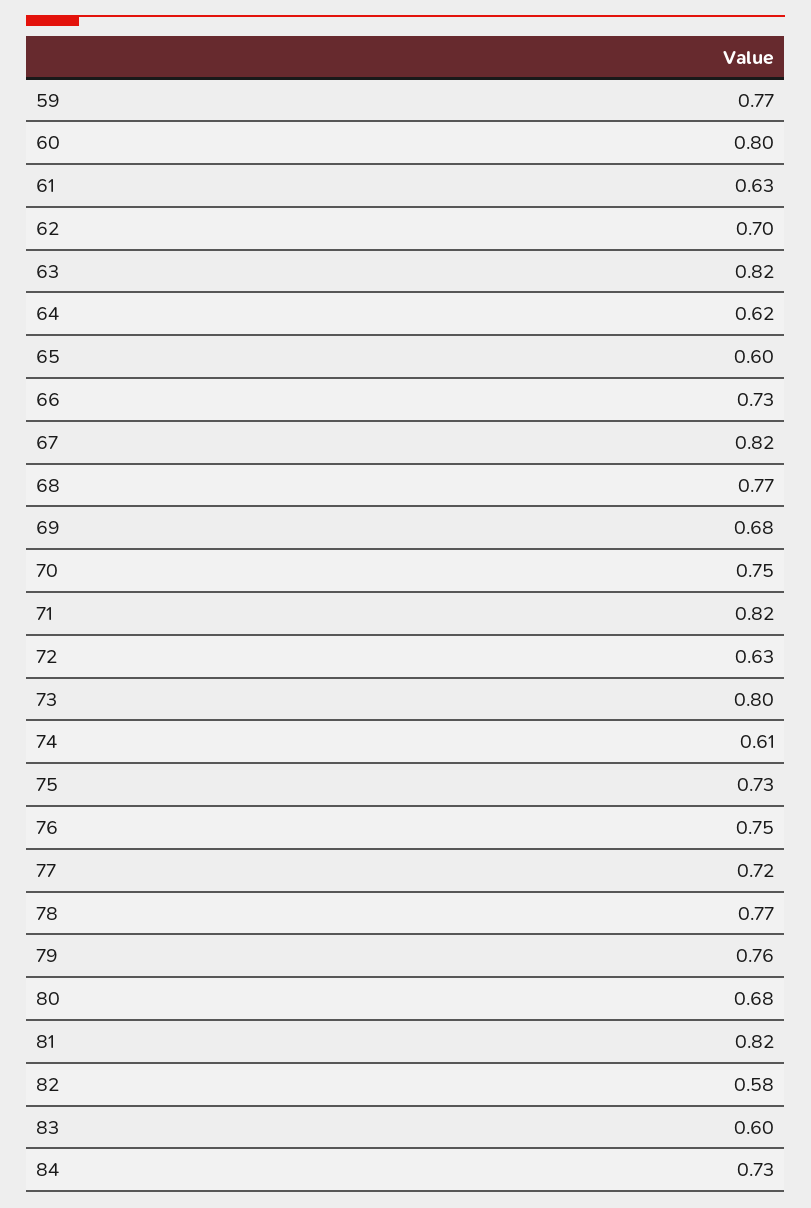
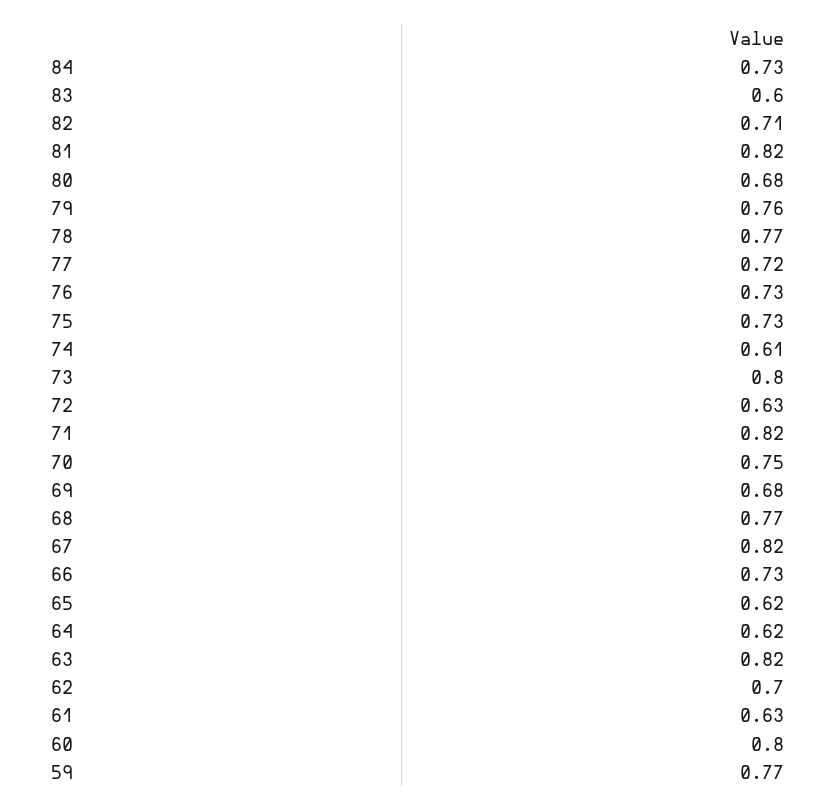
65: 0.6 -> 0.62
76: 0.75 -> 0.73
82: 0.58 -> 0.71

